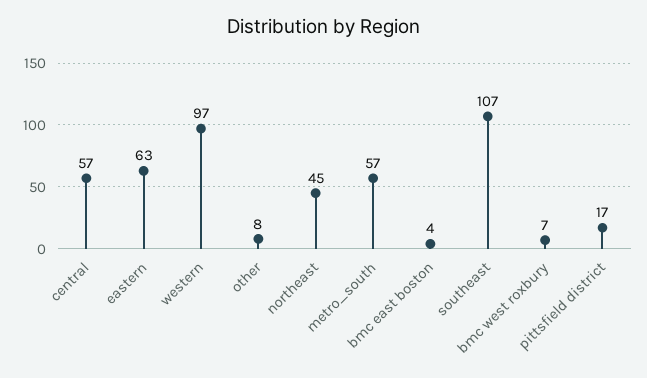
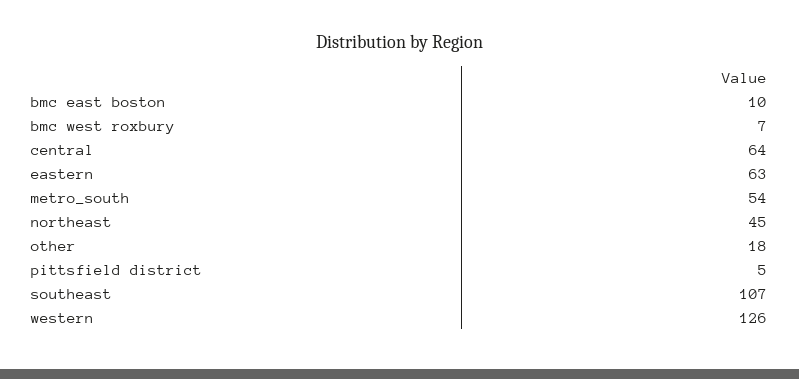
central: 57 -> 64
western: 97 -> 126
other: 8 -> 18
metro_south: 57 -> 54
bmc east boston: 4 -> 10
pittsfield district: 17 -> 5

